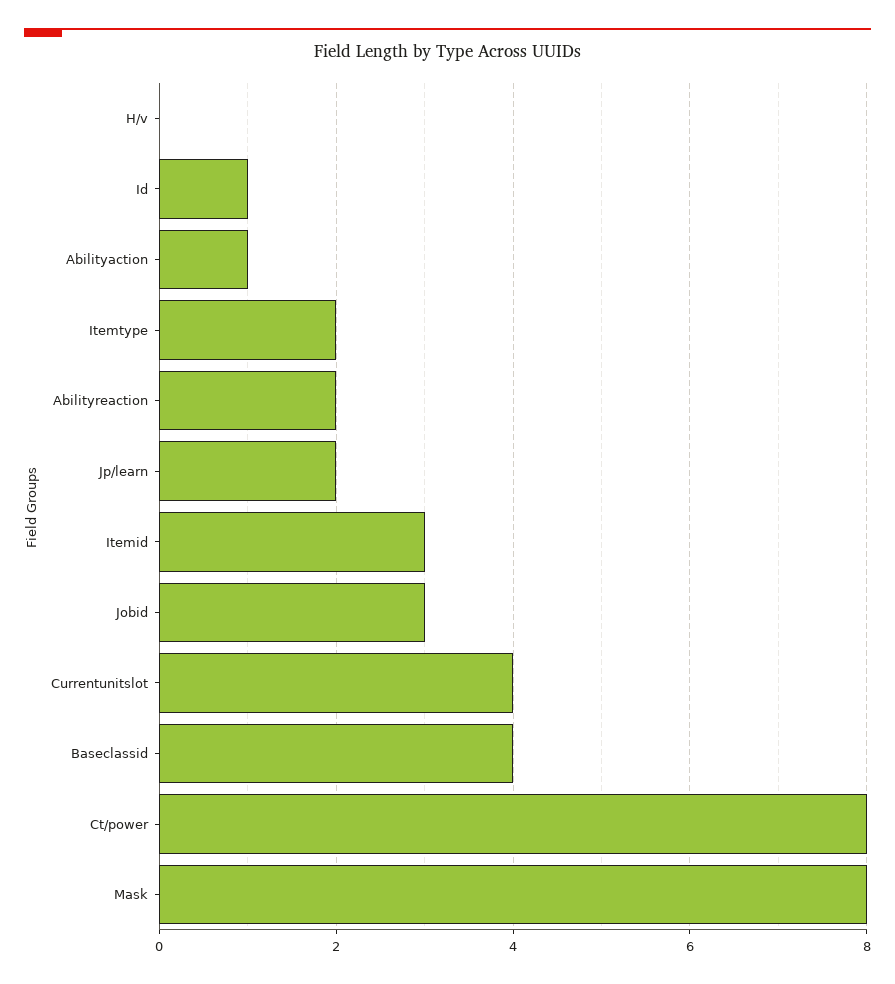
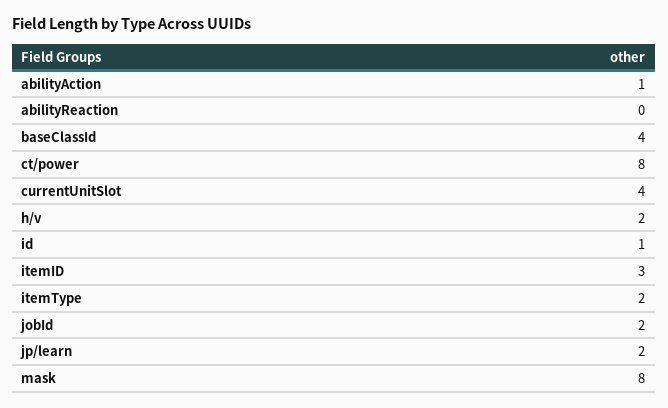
H/v: 0 -> 2
Abilityreaction: 2 -> 0
Jobid: 3 -> 2

